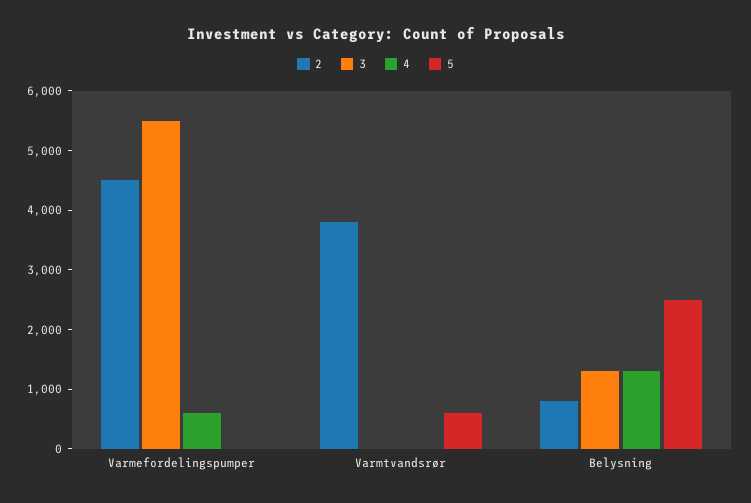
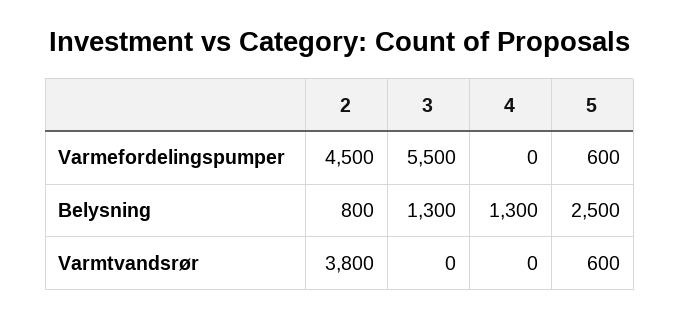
4, Varmefordelingspumper: 600 -> 0
5, Varmefordelingspumper: 0 -> 600

